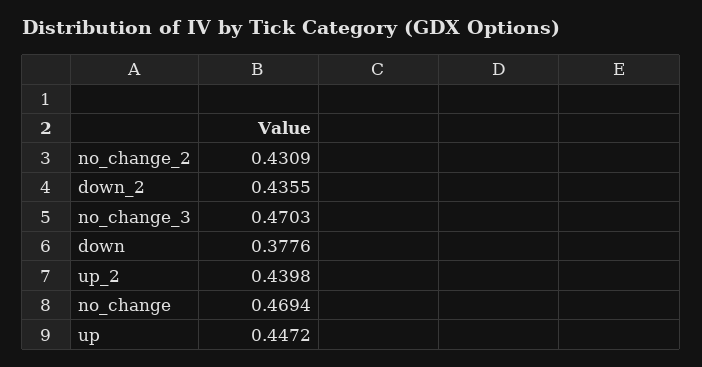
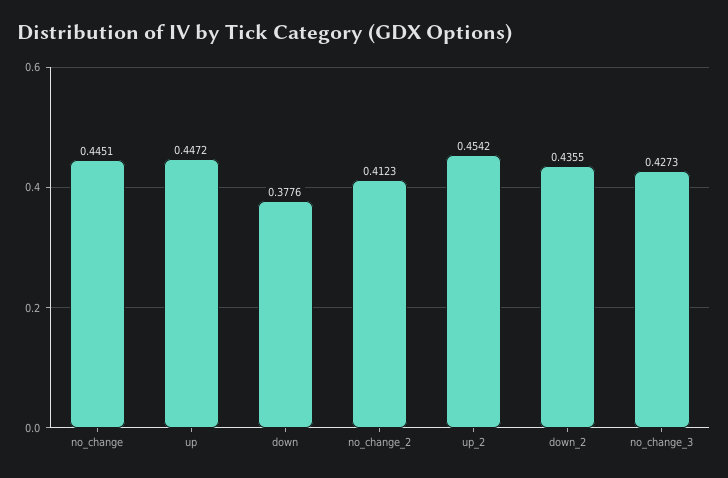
no_change_2: 0.4309 -> 0.4123
no_change_3: 0.4703 -> 0.4273
up_2: 0.4398 -> 0.4542
no_change: 0.4694 -> 0.4451

